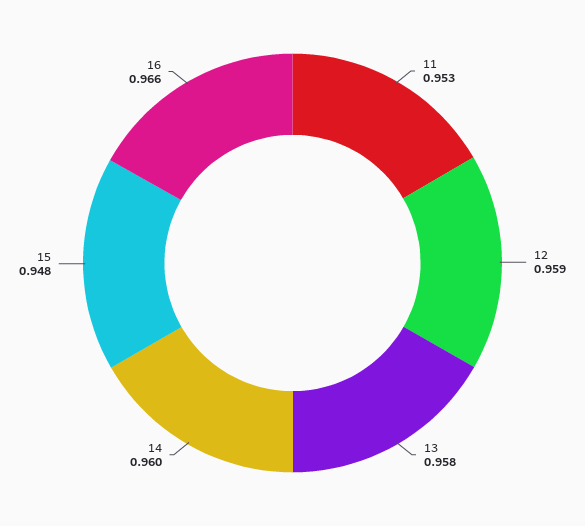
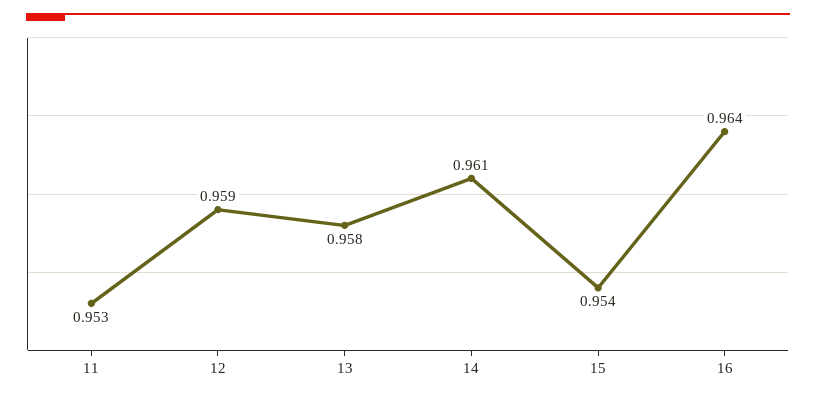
14: 0.96 -> 0.961
15: 0.948 -> 0.954
16: 0.966 -> 0.964

